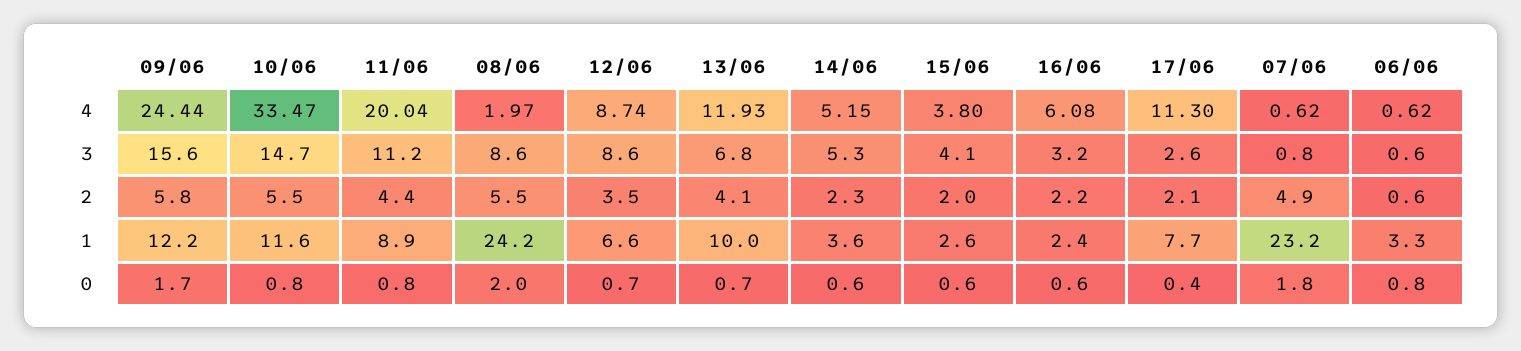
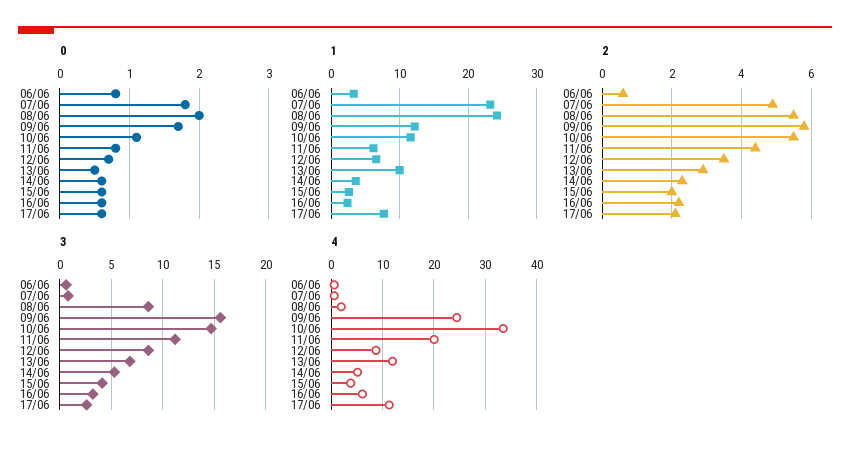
2, 13/06: 4.1 -> 3
1, 11/06: 8.9 -> 6
0, 10/06: 0.8 -> 1.1
0, 13/06: 0.7 -> 0.5
0, 17/06: 0.4 -> 0.6

